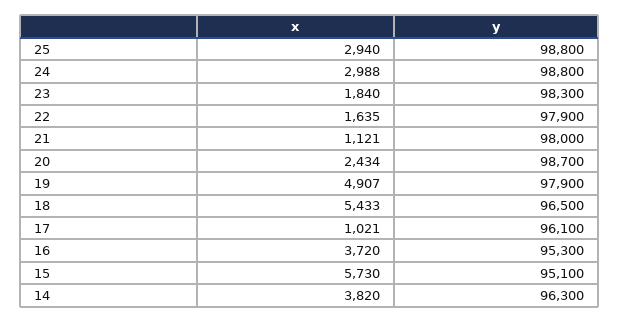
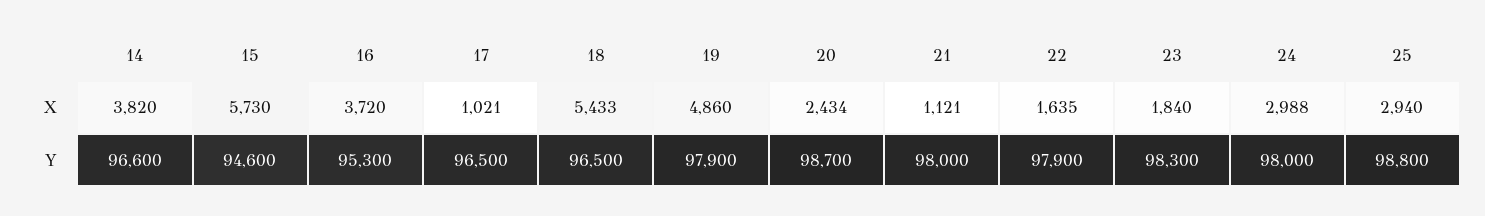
y, 24: 98800 -> 98000
x, 19: 4907 -> 4860
y, 17: 96100 -> 96500
y, 15: 95100 -> 94600
y, 14: 96300 -> 96600

